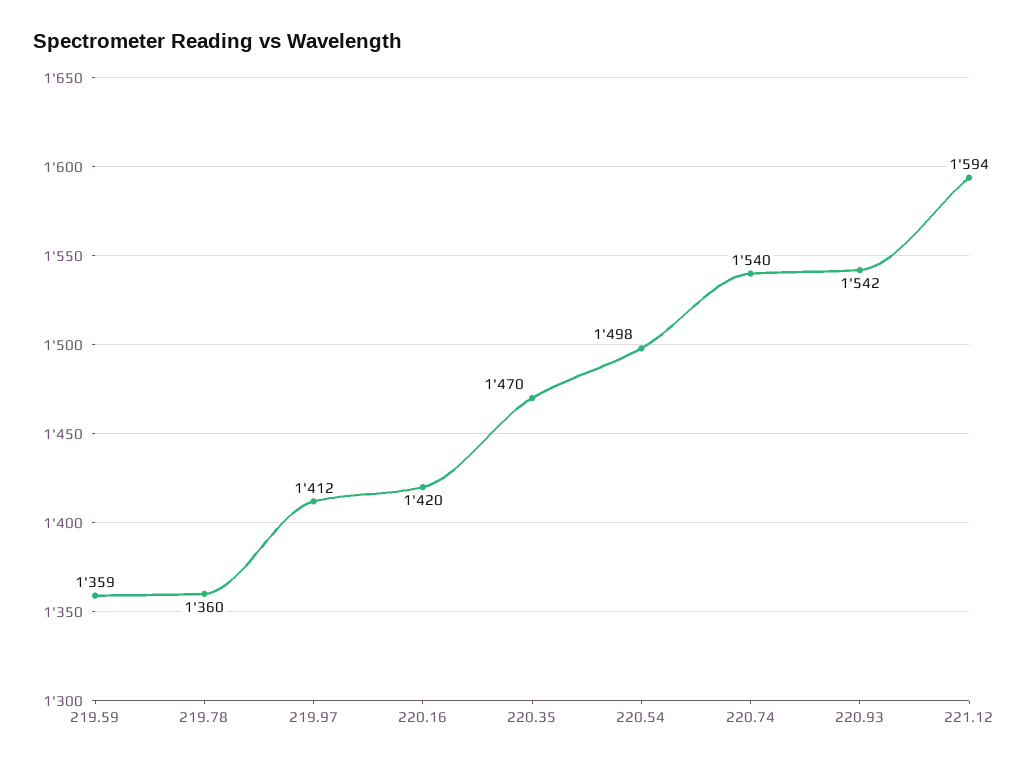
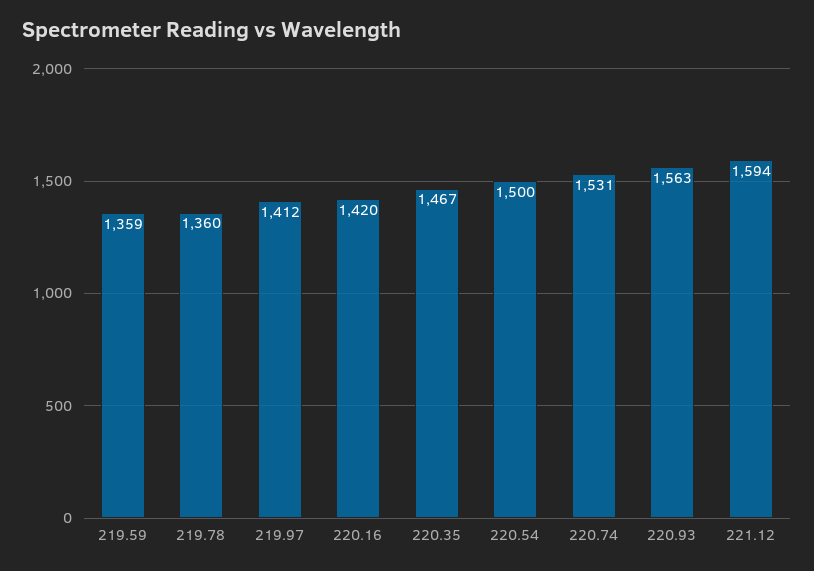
220.35: 1470 -> 1467
220.54: 1498 -> 1500
220.74: 1540 -> 1531
220.93: 1542 -> 1563

